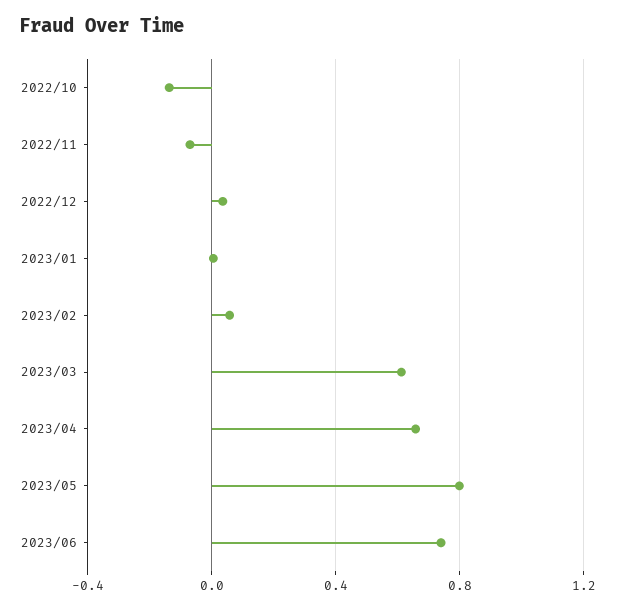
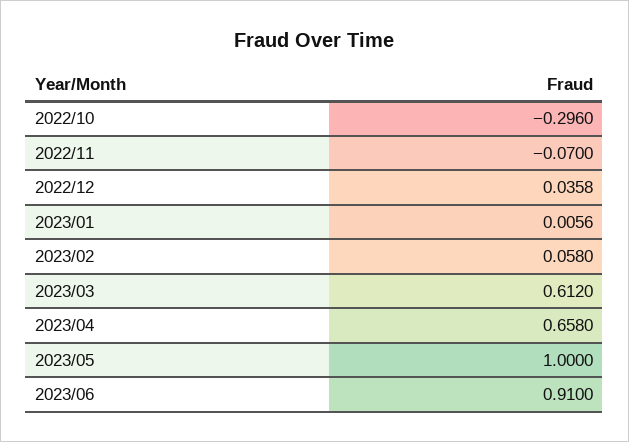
2022/10: -0.15 -> -0.296
2023/05: 0.8 -> 1
2023/06: 0.75 -> 0.91

